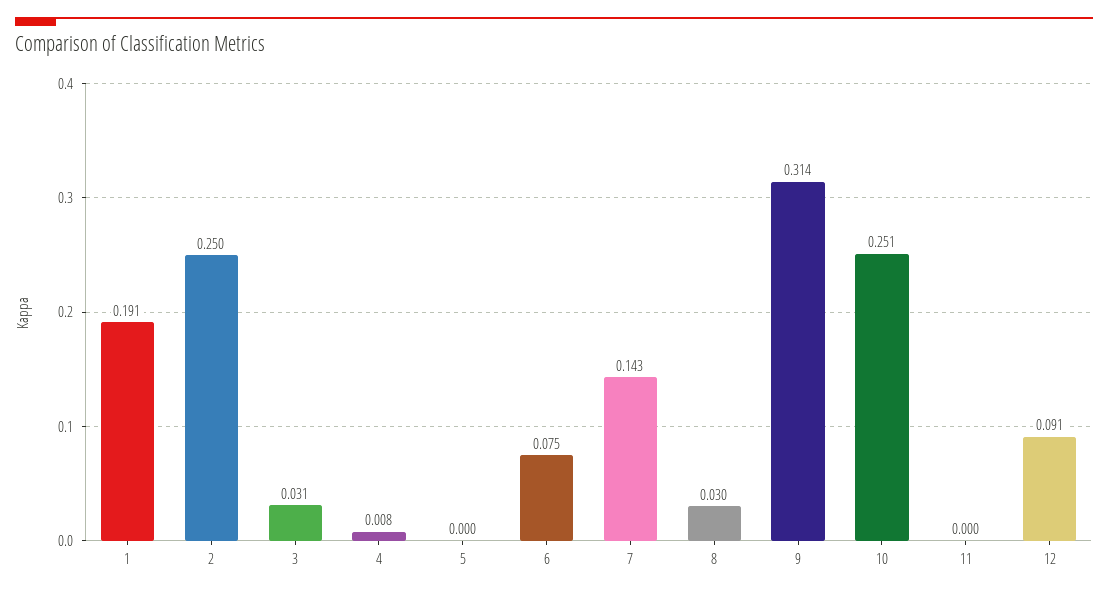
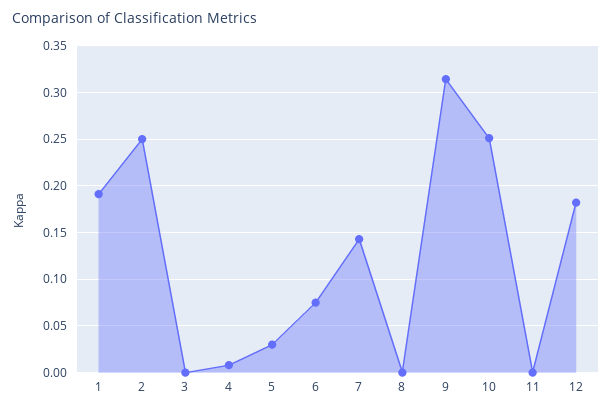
3: 0.031 -> 0
5: 0 -> 0.03
8: 0.03 -> 0
12: 0.091 -> 0.18

